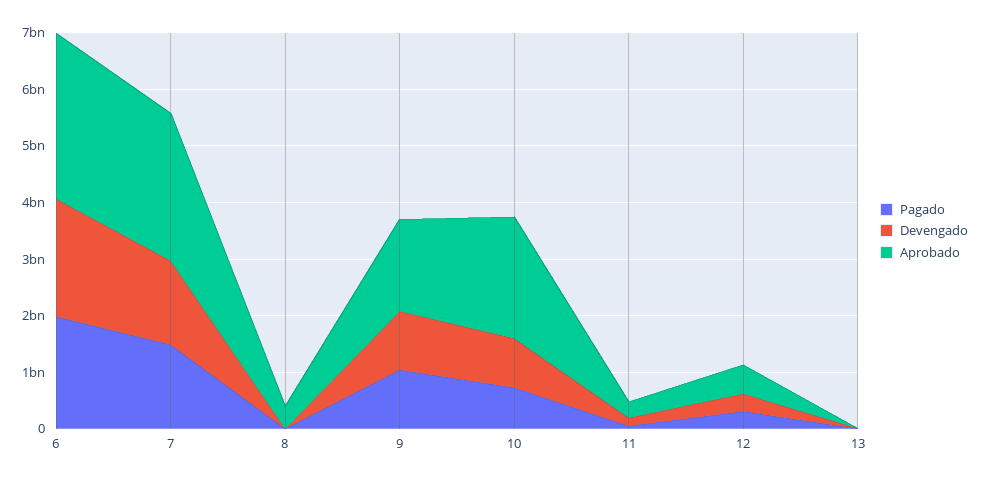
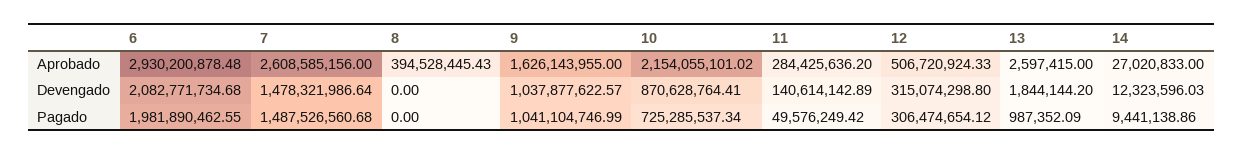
Aprobado, 14: none -> 27020833
Devengado, 14: none -> 12323596.03
Pagado, 14: none -> 9441138.86

